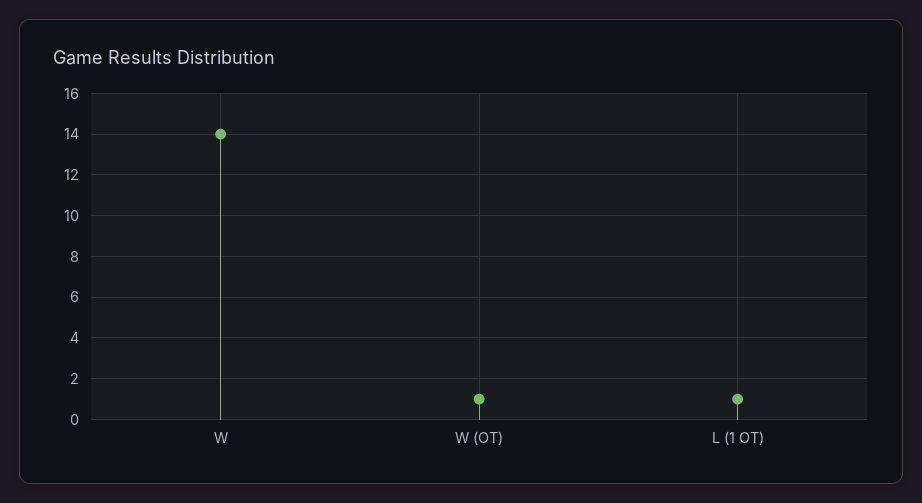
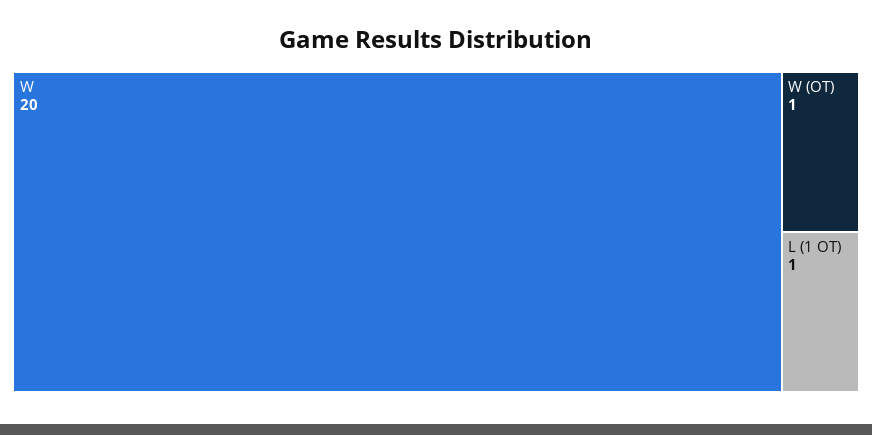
W: 14 -> 20

